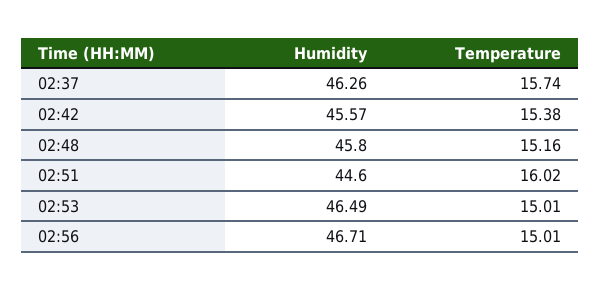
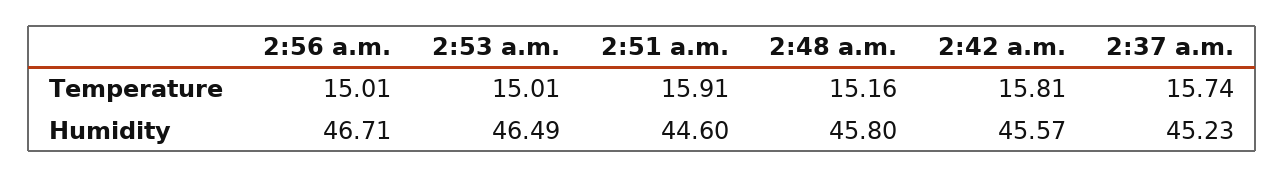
Humidity, 02:37: 46.26 -> 45.23
Temperature, 02:42: 15.38 -> 15.81
Temperature, 02:51: 16.02 -> 15.91

